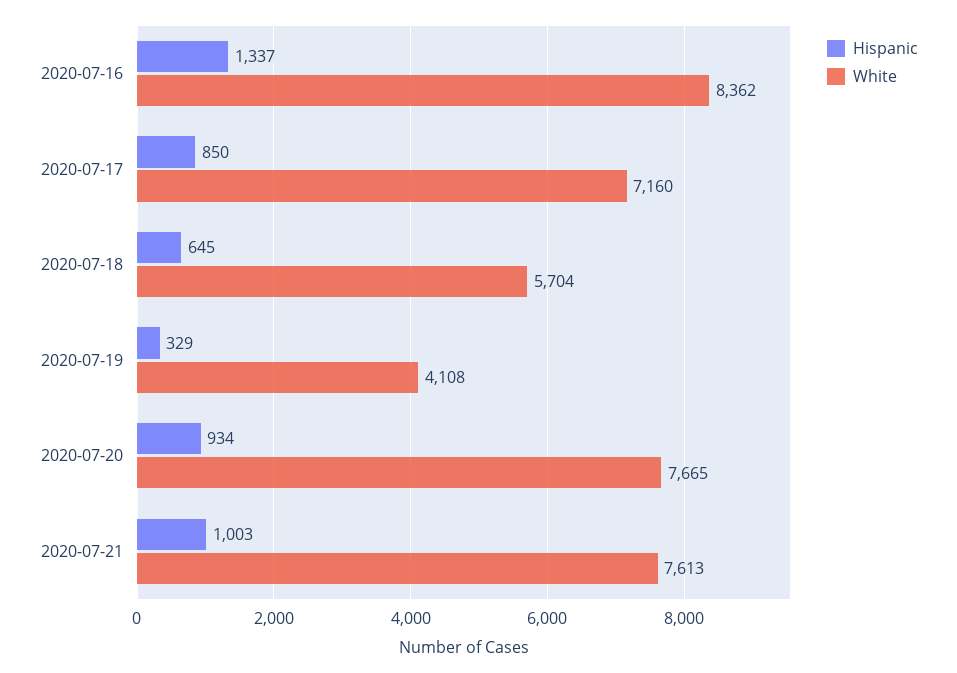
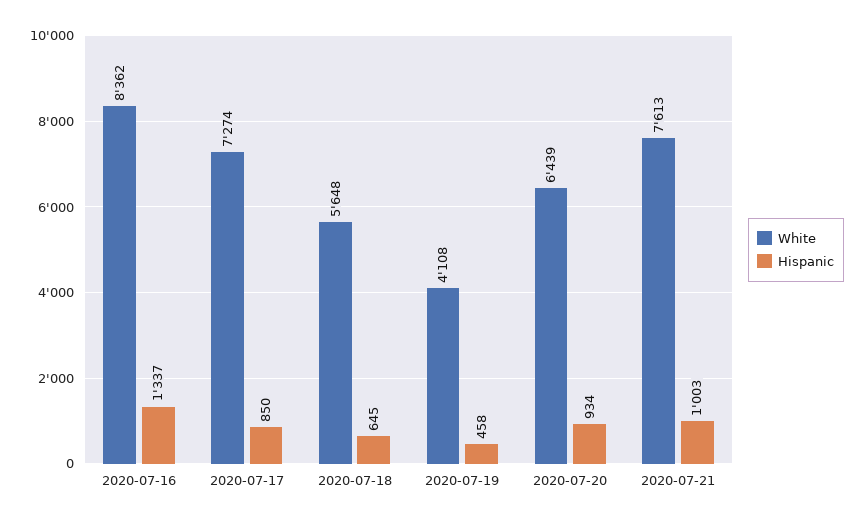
White, 2020-07-17: 7160 -> 7274
White, 2020-07-18: 5704 -> 5648
Hispanic, 2020-07-19: 329 -> 458
White, 2020-07-20: 7665 -> 6439

